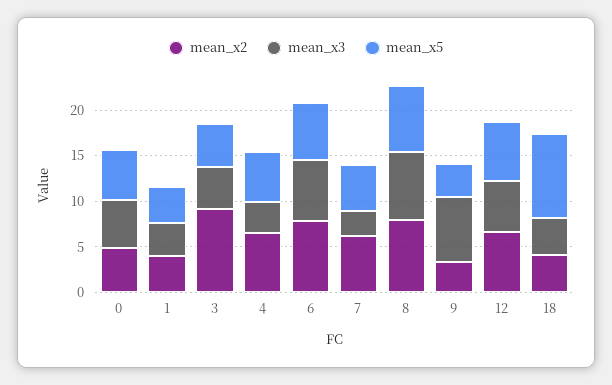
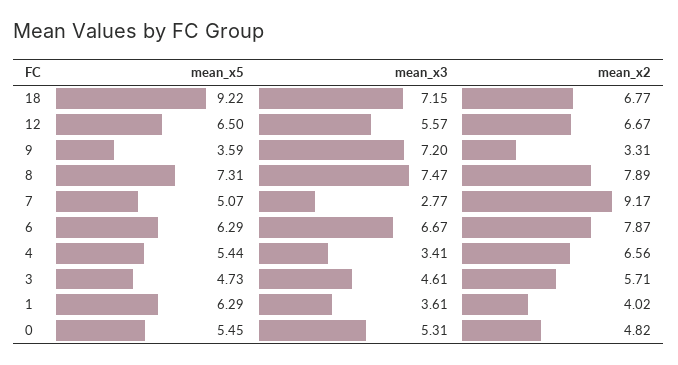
mean_x5, 1: 4 -> 6.29
mean_x2, 3: 9 -> 5.71
mean_x2, 7: 6 -> 9.17
mean_x2, 18: 4 -> 6.77
mean_x3, 18: 4 -> 7.15

